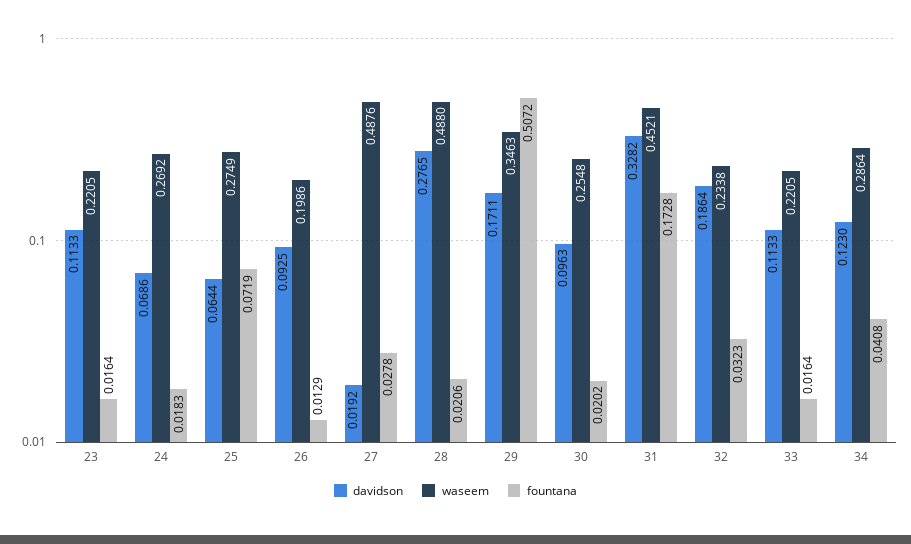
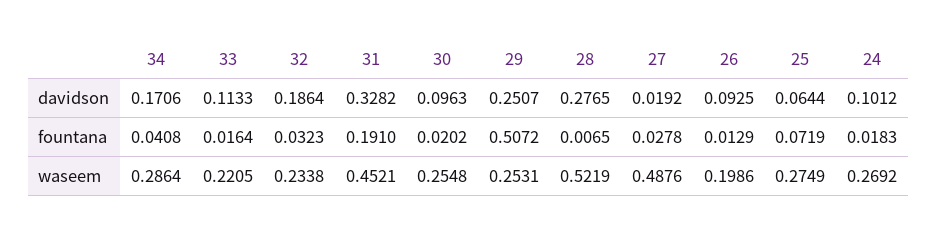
davidson, 23: 0.1133 -> none
waseem, 23: 0.2205 -> none
fountana, 23: 0.0164 -> none
davidson, 24: 0.0686 -> 0.1012
waseem, 28: 0.488 -> 0.5219
fountana, 28: 0.0206 -> 0.0065
davidson, 29: 0.1711 -> 0.2507
waseem, 29: 0.3463 -> 0.2531
fountana, 31: 0.1728 -> 0.191
davidson, 34: 0.123 -> 0.1706

